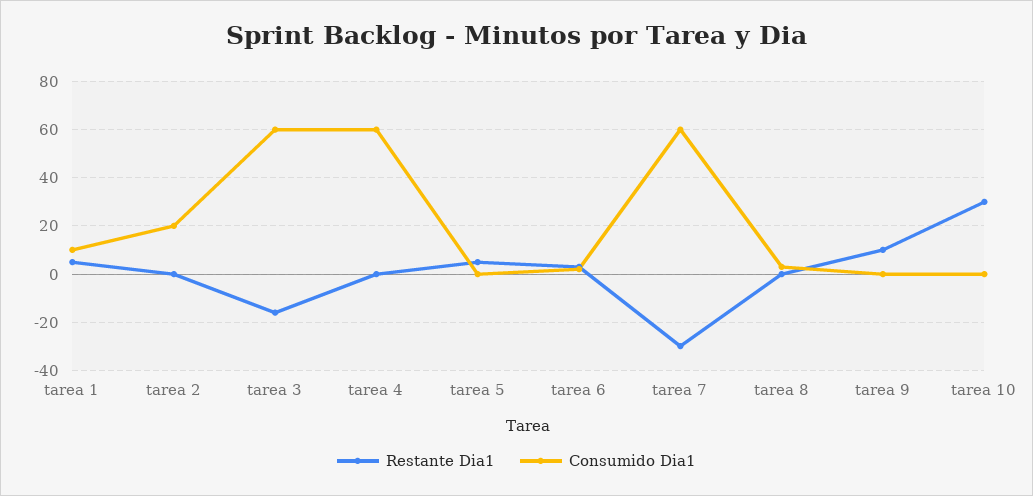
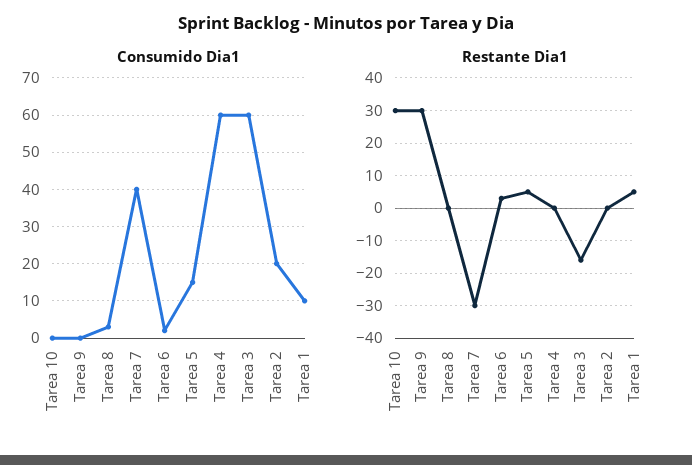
Consumido Dia1, tarea 5: 0 -> 15
Consumido Dia1, tarea 7: 60 -> 40
Restante Dia1, tarea 9: 10 -> 30

